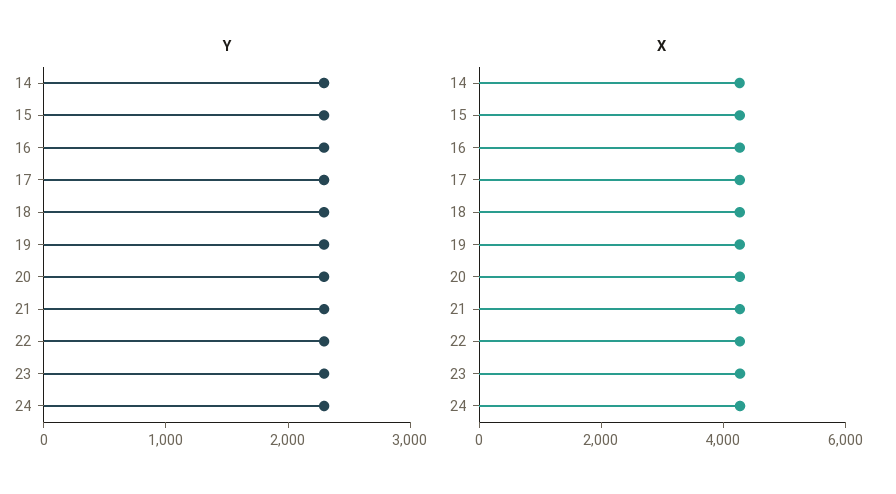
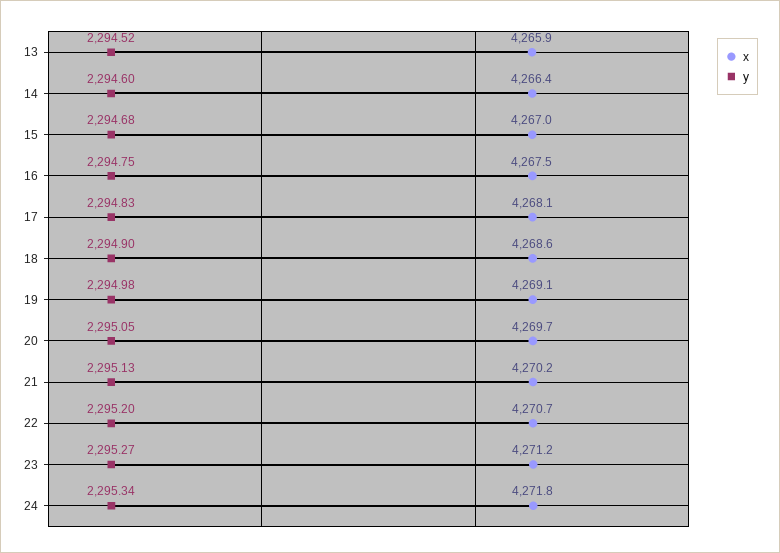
X, 13: none -> 4265.9
Y, 13: none -> 2294.52

